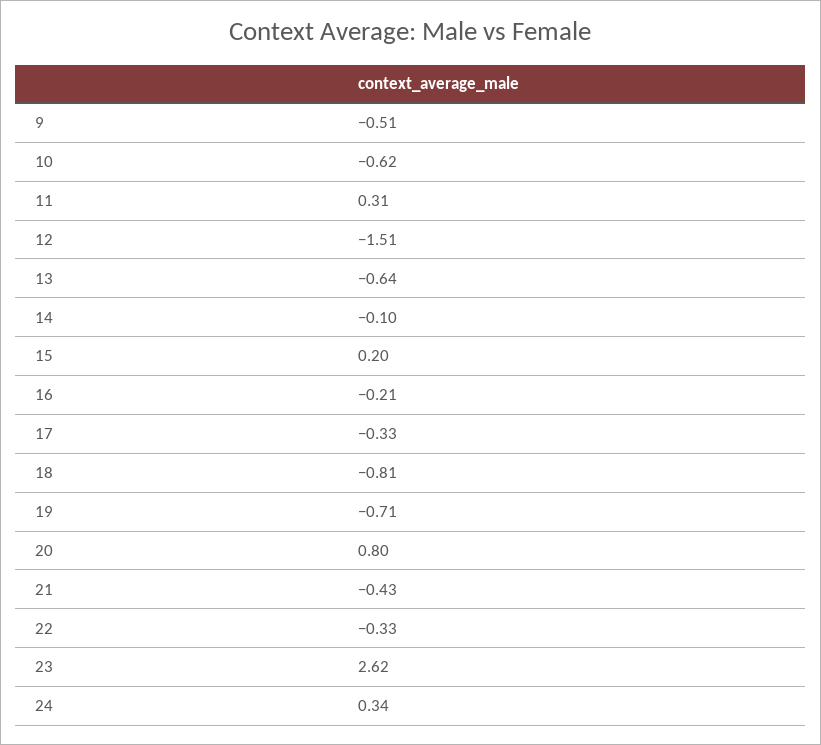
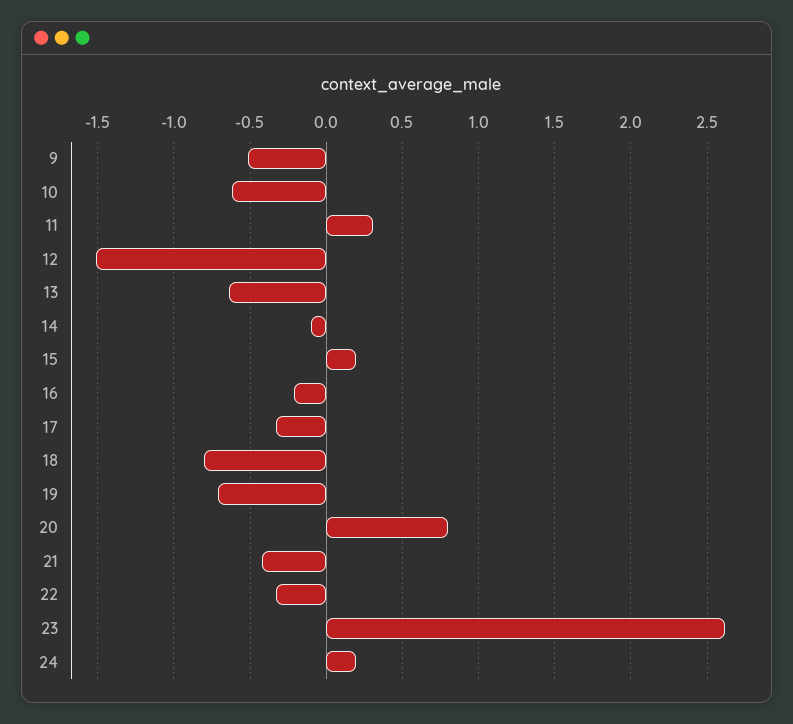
24: 0.34 -> 0.2

